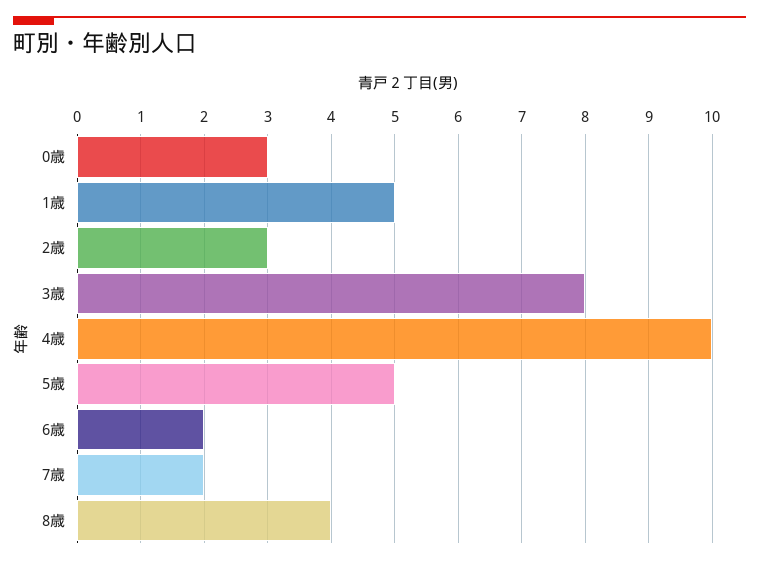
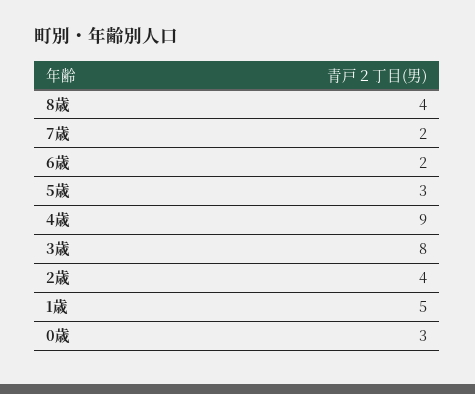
2歳: 3 -> 4
4歳: 10 -> 9
5歳: 5 -> 3

